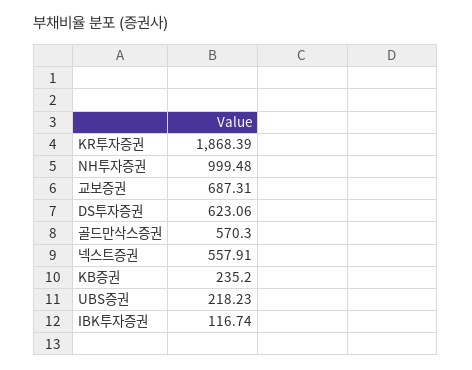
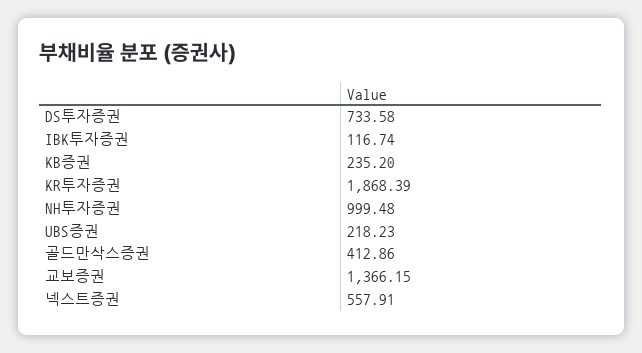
교보증권: 687.31 -> 1366.15
DS투자증권: 623.06 -> 733.58
골드만삭스증권: 570.3 -> 412.86

